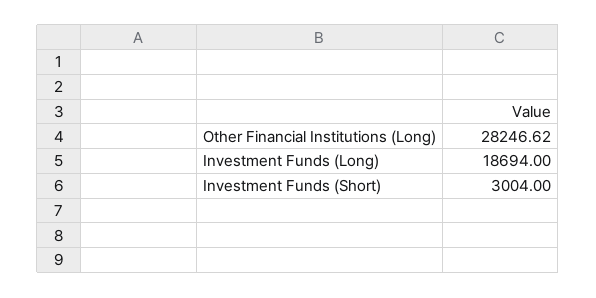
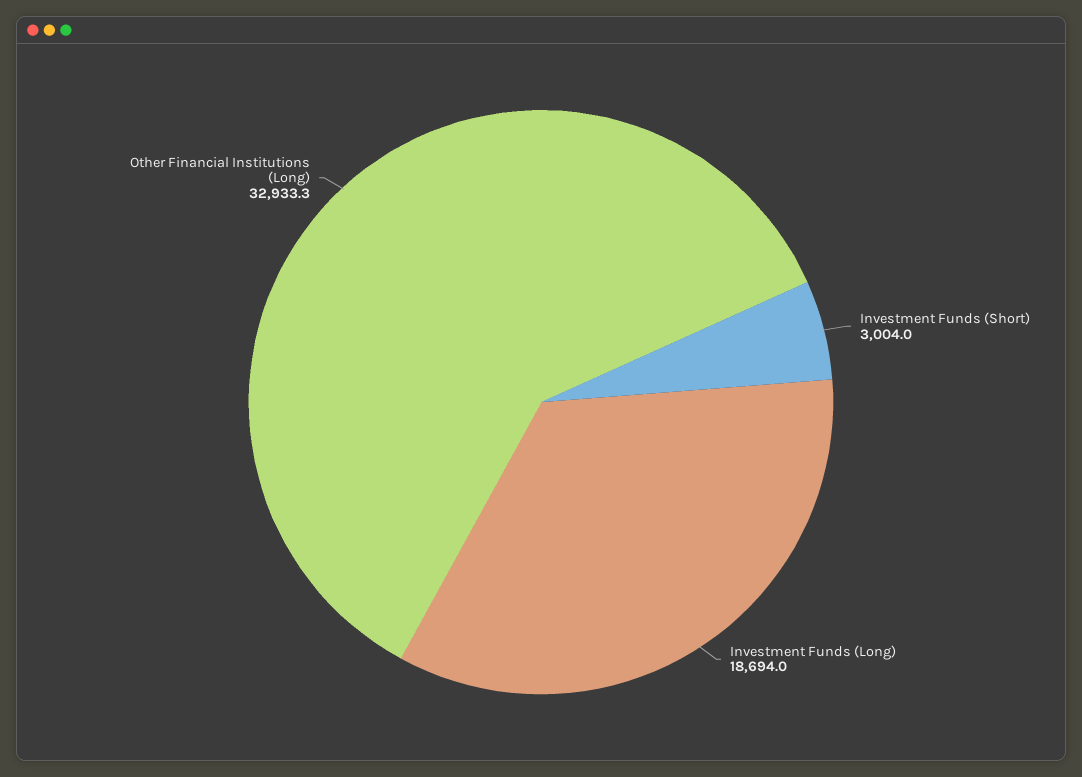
Other Financial Institutions (Long): 28246.62 -> 32933.3

